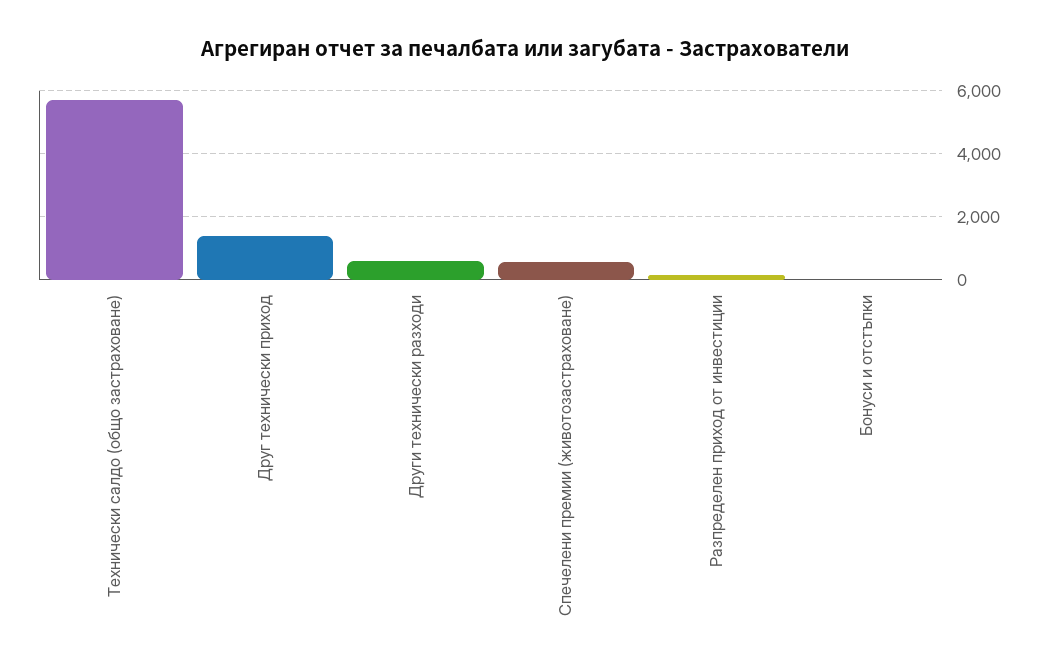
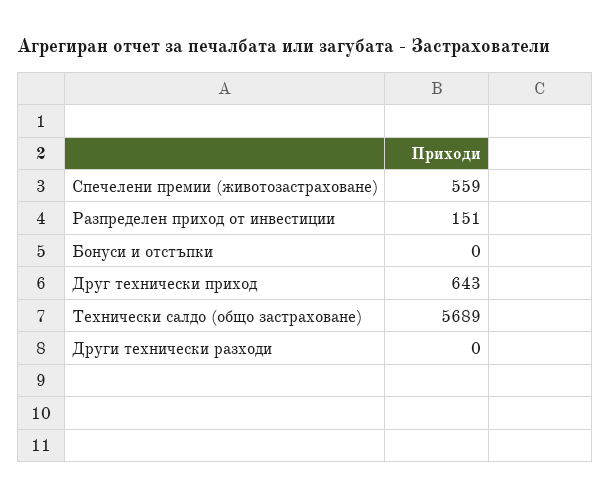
Друг технически приход: 1400 -> 643
Други технически разходи: 600 -> 0

